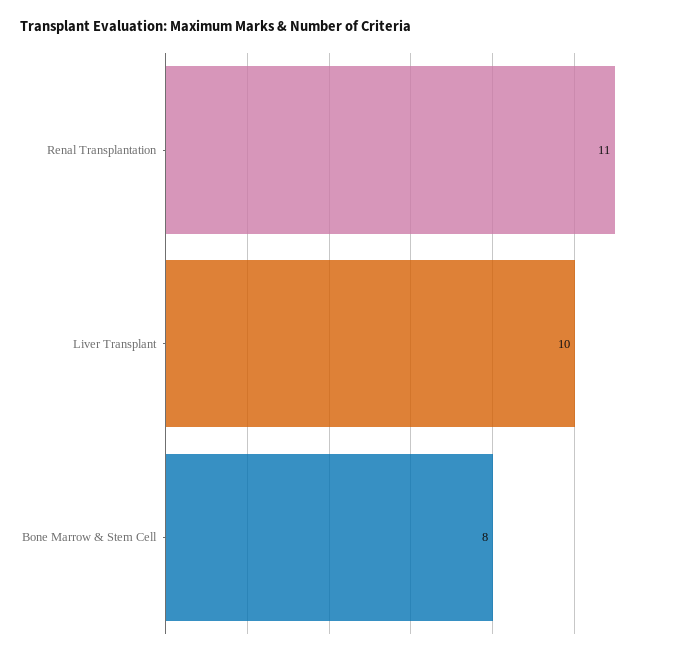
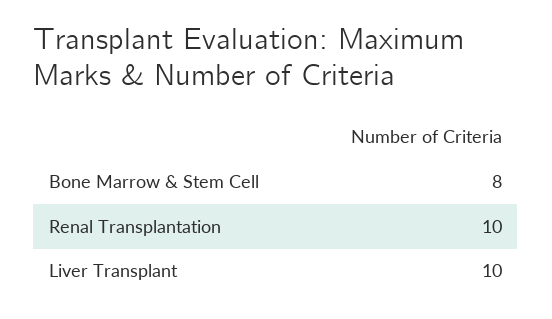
Renal Transplantation: 11 -> 10

